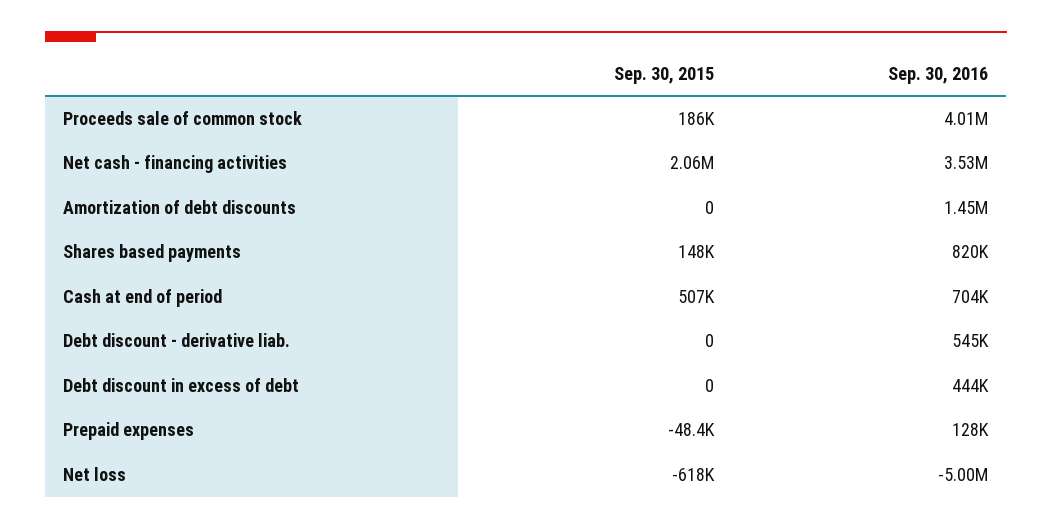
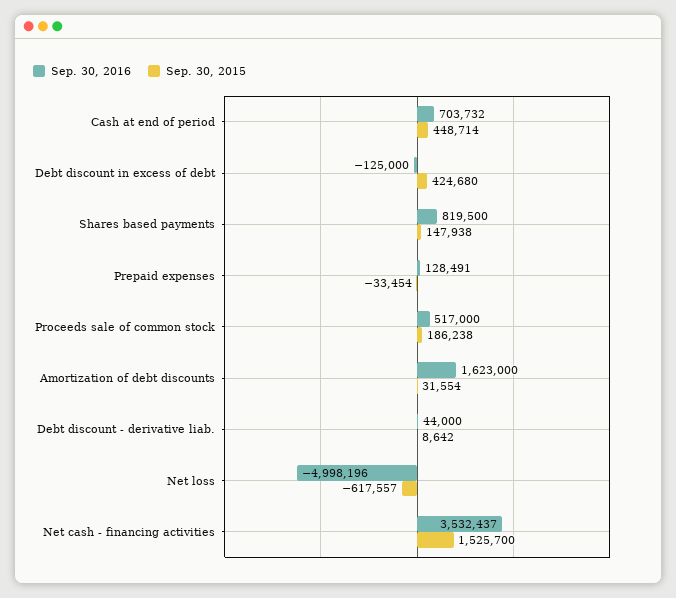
Sep. 30, 2016, Proceeds sale of common stock: 4010000 -> 517000
Sep. 30, 2015, Net cash - financing activities: 2060000 -> 1525700
Sep. 30, 2015, Amortization of debt discounts: 0 -> 31554
Sep. 30, 2016, Amortization of debt discounts: 1450000 -> 1623000
Sep. 30, 2015, Cash at end of period: 507000 -> 448714
Sep. 30, 2015, Debt discount - derivative liab.: 0 -> 8642
Sep. 30, 2016, Debt discount - derivative liab.: 545000 -> 44000
Sep. 30, 2015, Debt discount in excess of debt: 0 -> 424680
Sep. 30, 2016, Debt discount in excess of debt: 444000 -> -125000
Sep. 30, 2015, Prepaid expenses: -48400 -> -33454

